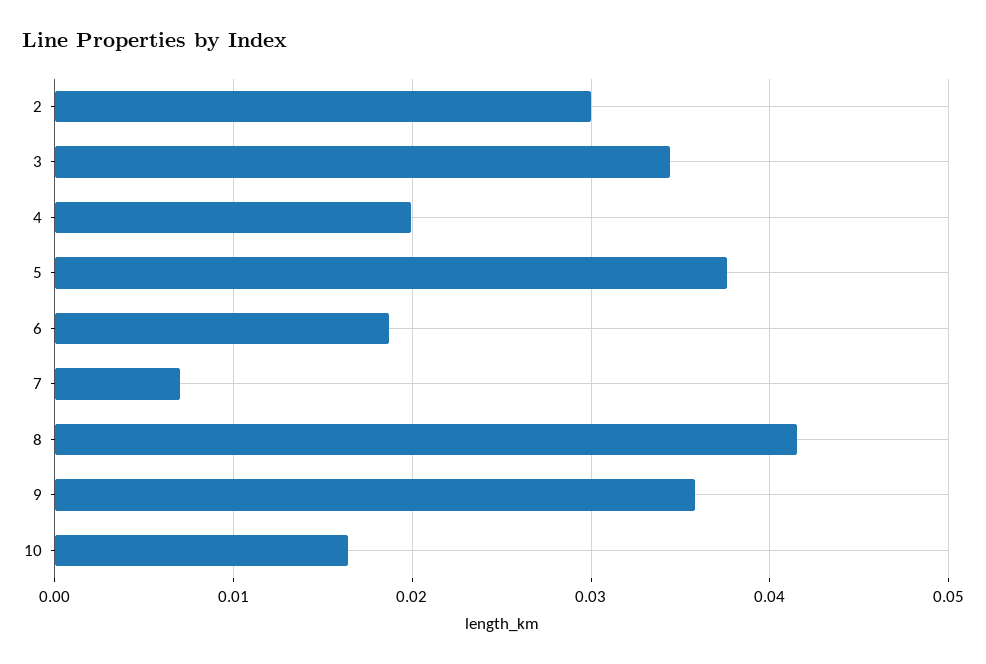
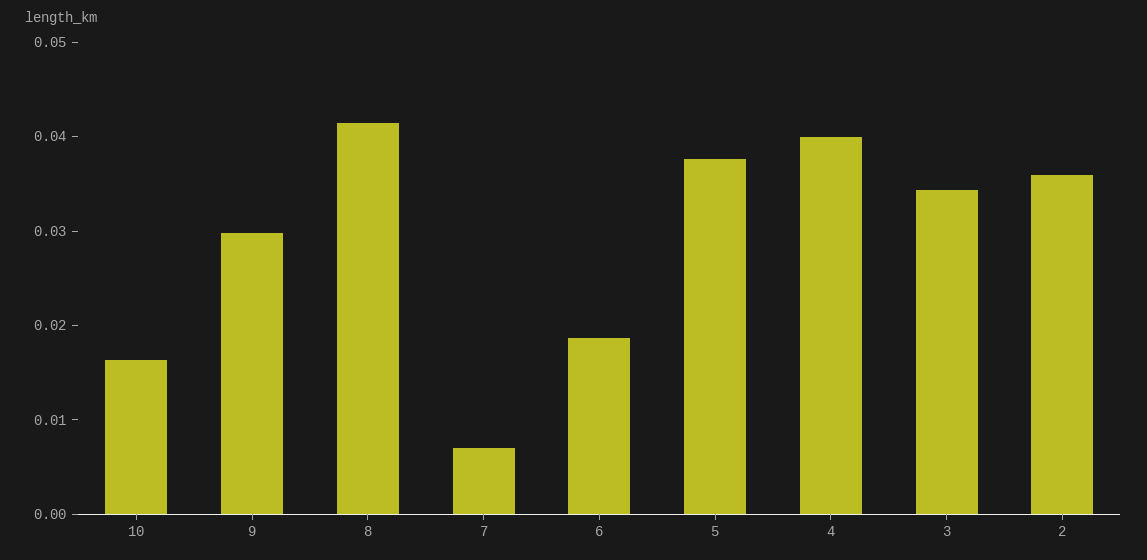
2: 0.03 -> 0.036
4: 0.02 -> 0.04
9: 0.036 -> 0.03

